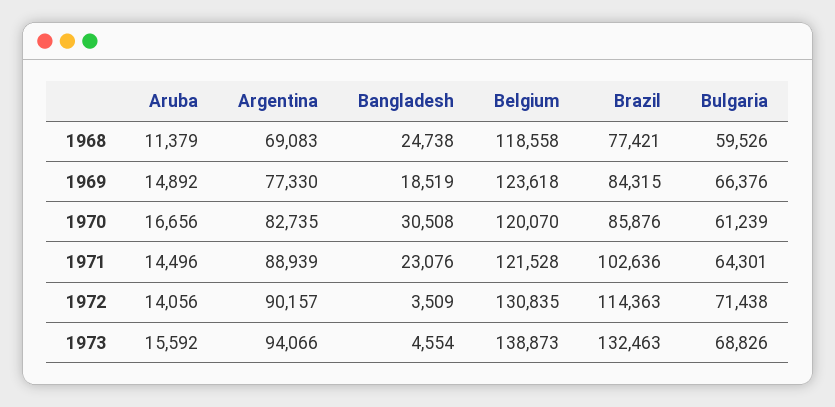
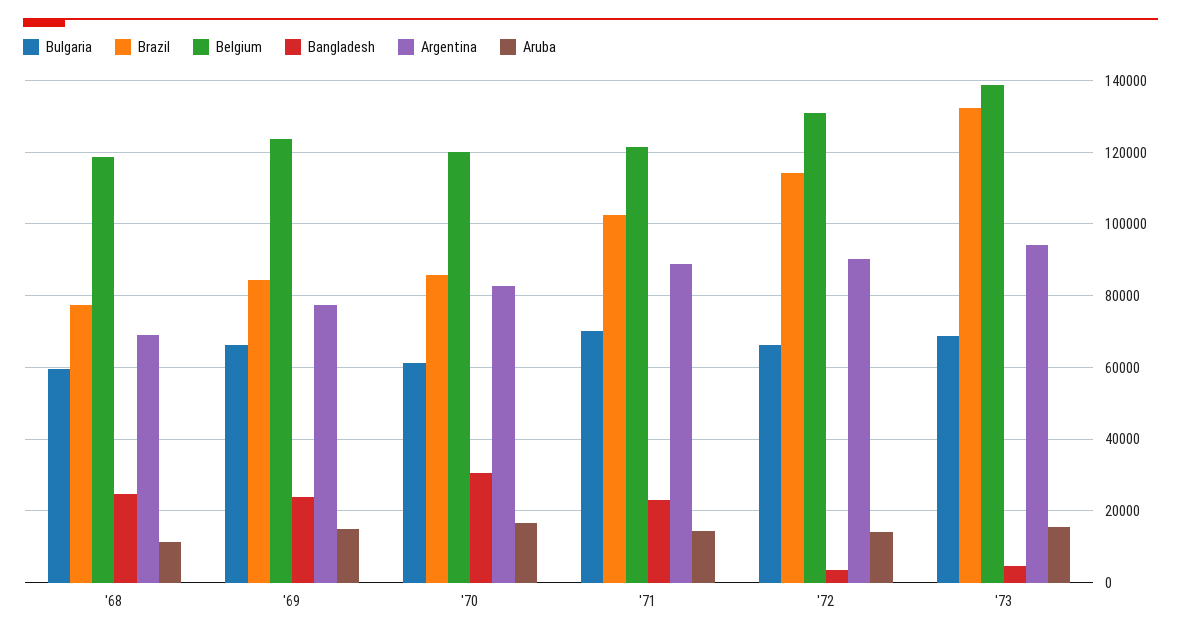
Bangladesh, 1969: 18519 -> 24000
Bulgaria, 1971: 64301 -> 70000
Bulgaria, 1972: 71438 -> 66000

